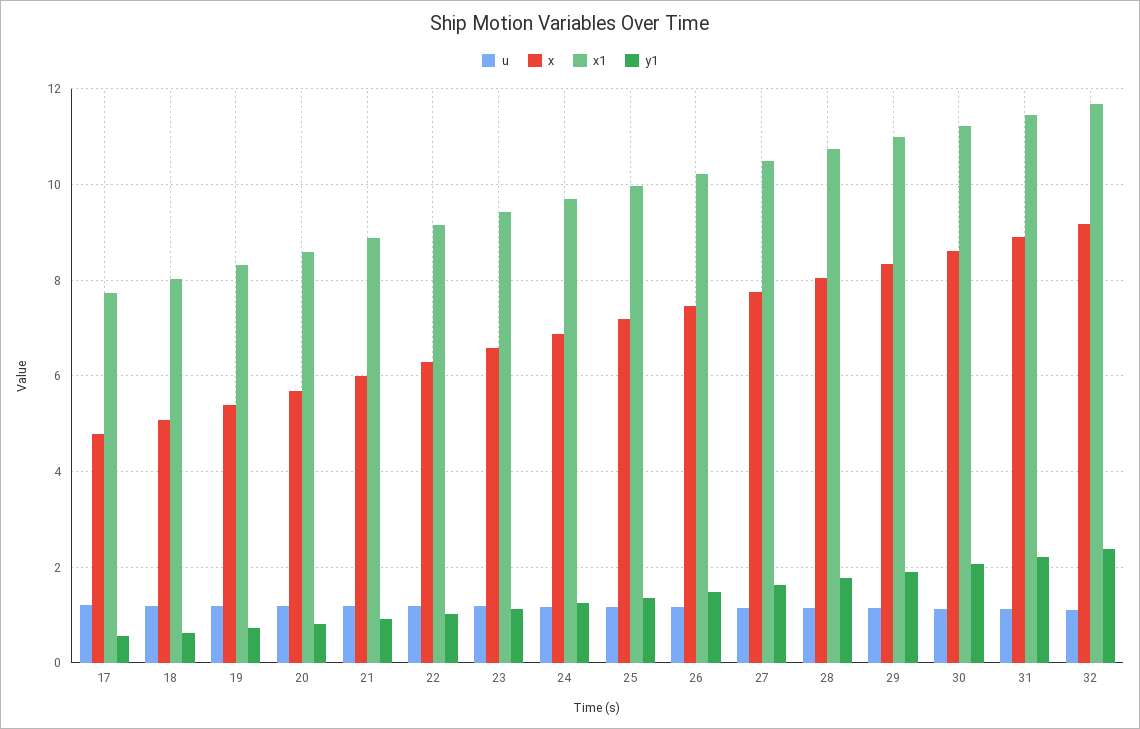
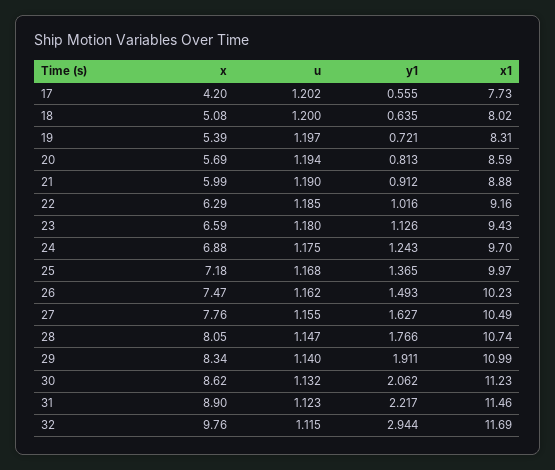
x, 17: 4.8 -> 4.2
x, 32: 9.2 -> 9.76
y1, 32: 2.4 -> 2.944

